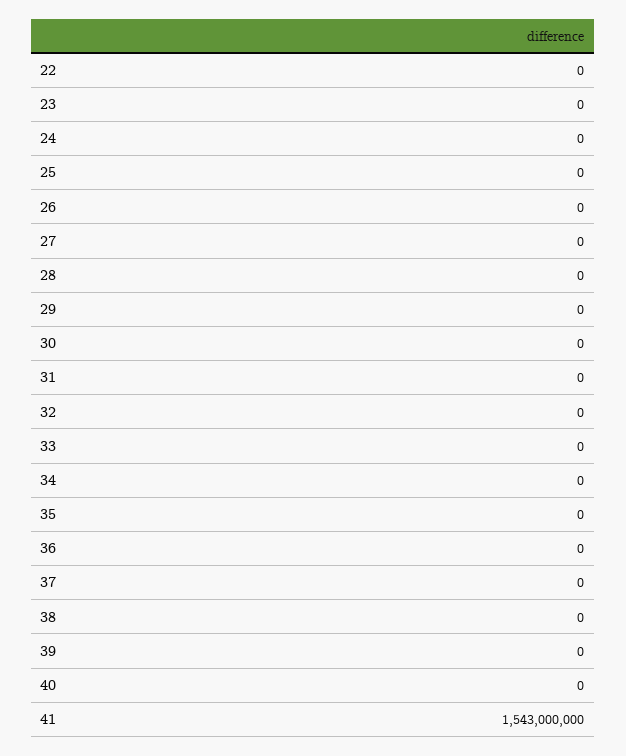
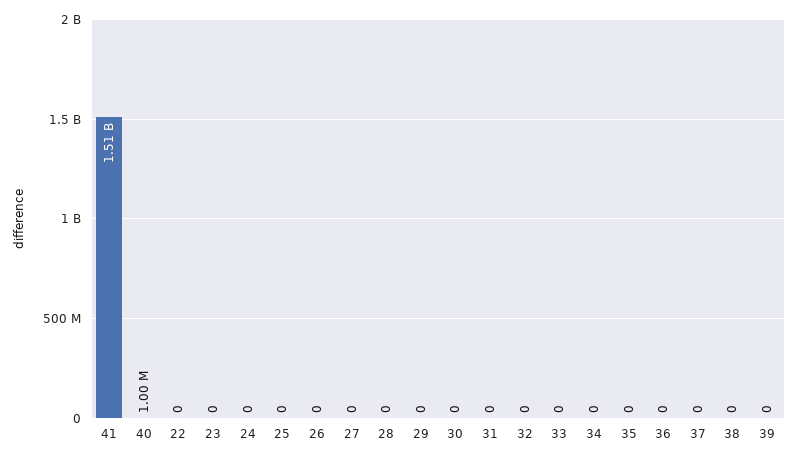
40: 0 -> 1000000
41: 1543000000 -> 1510000000

